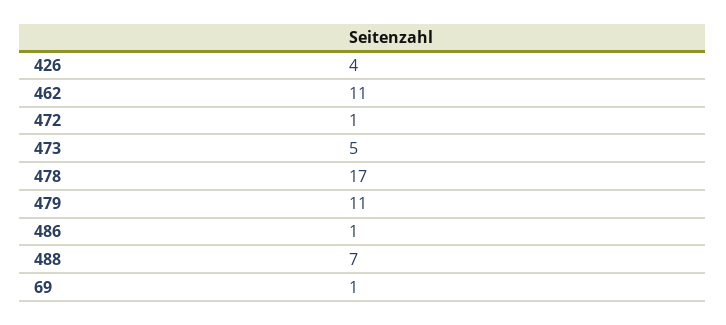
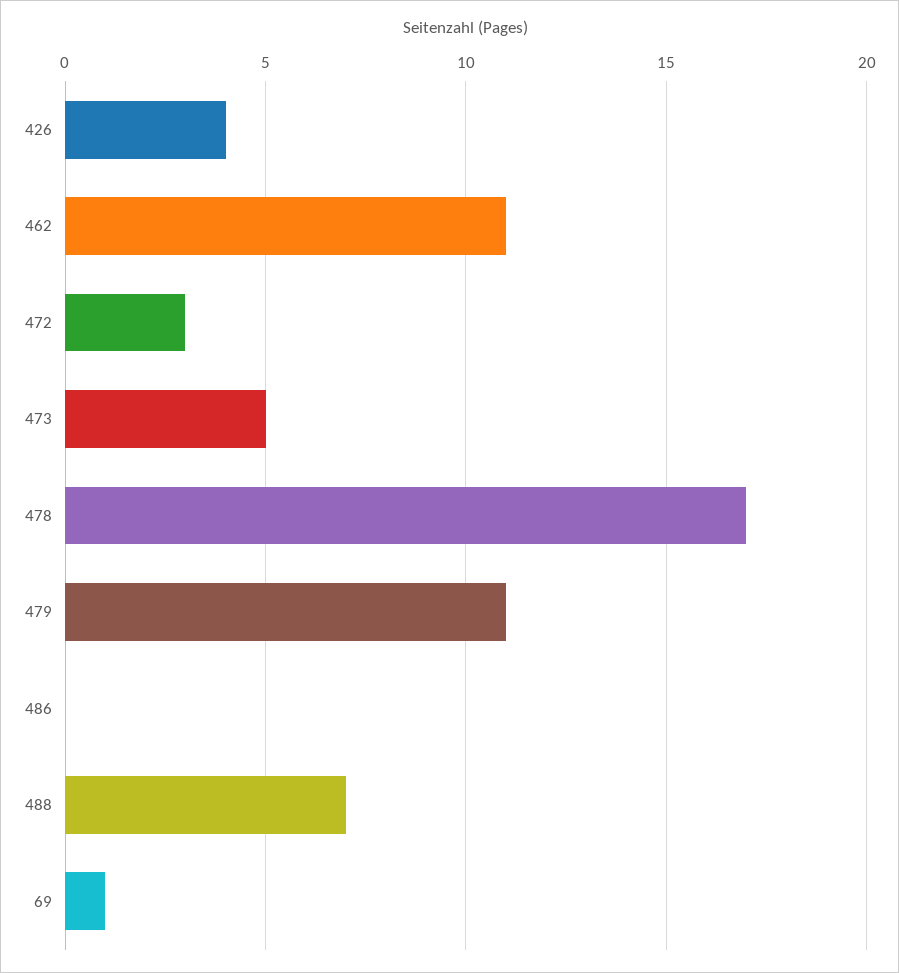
472: 1 -> 3
486: 1 -> 0

